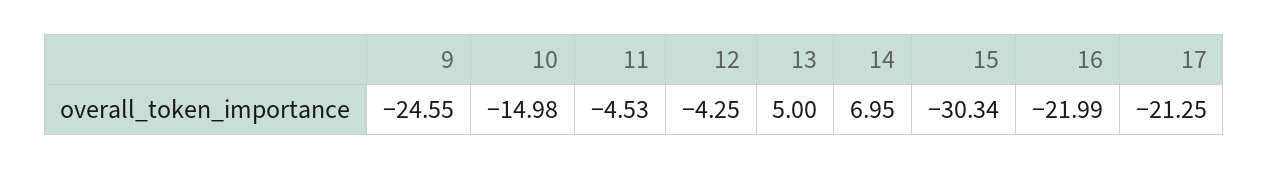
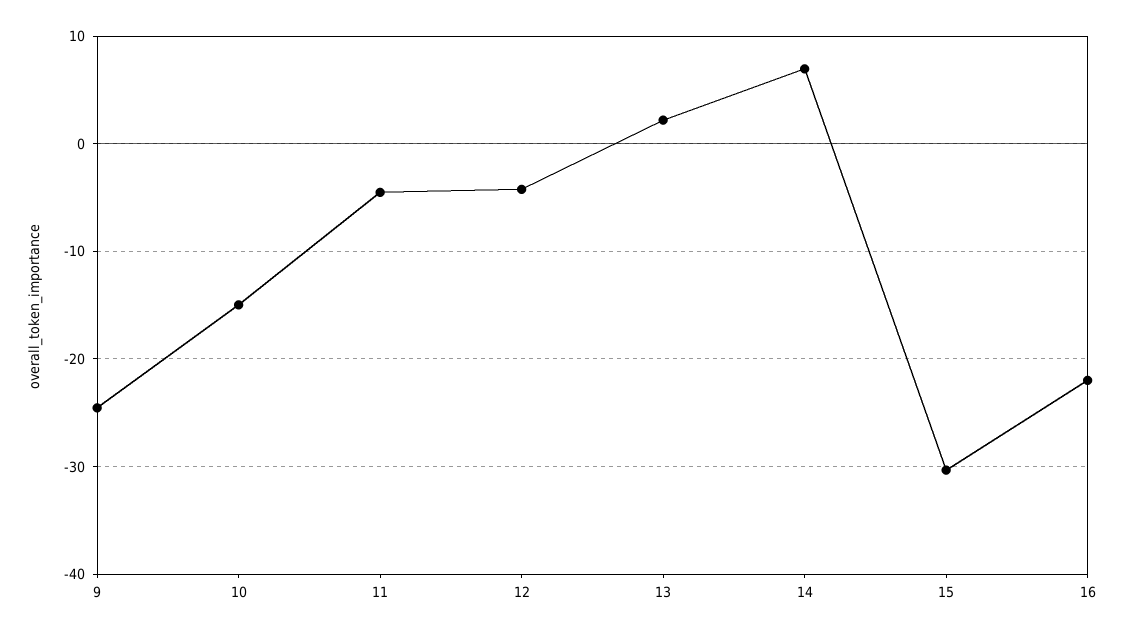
13: 5 -> 2
17: -21.25 -> none

